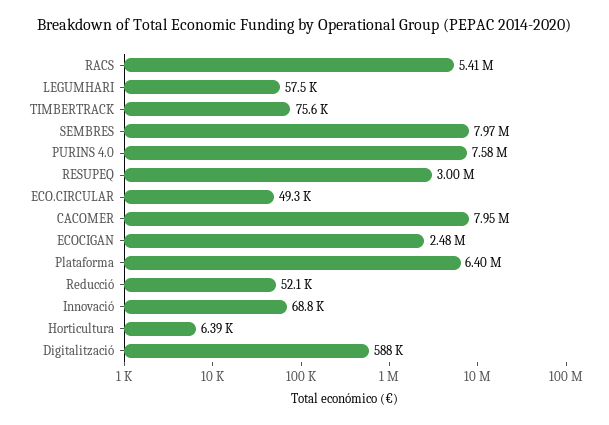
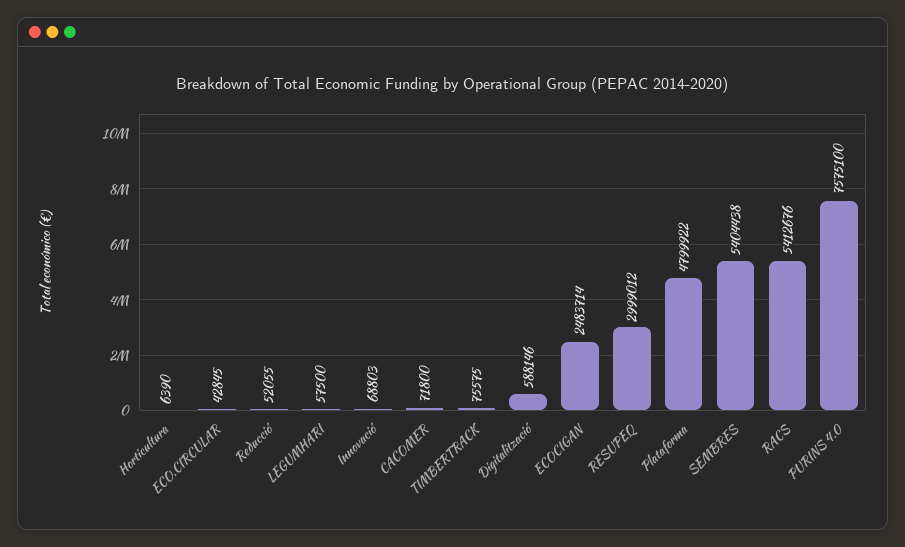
SEMBRES: 7970000 -> 5404438
ECO.CIRCULAR: 49300 -> 42845
CACOMER: 7950000 -> 71800
Plataforma: 6400000 -> 4799922

